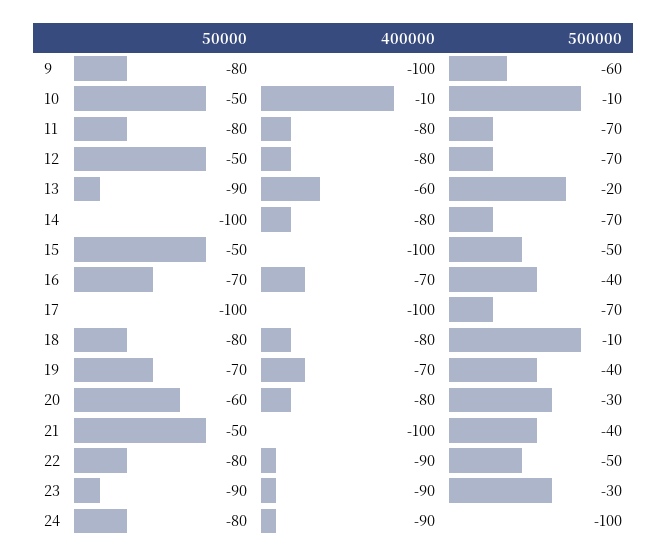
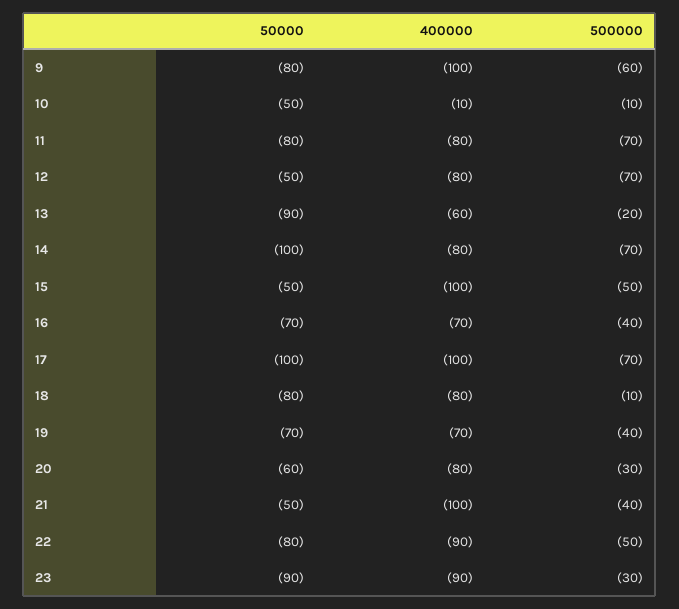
50000, 24: -80 -> none
400000, 24: -90 -> none
500000, 24: -100 -> none

